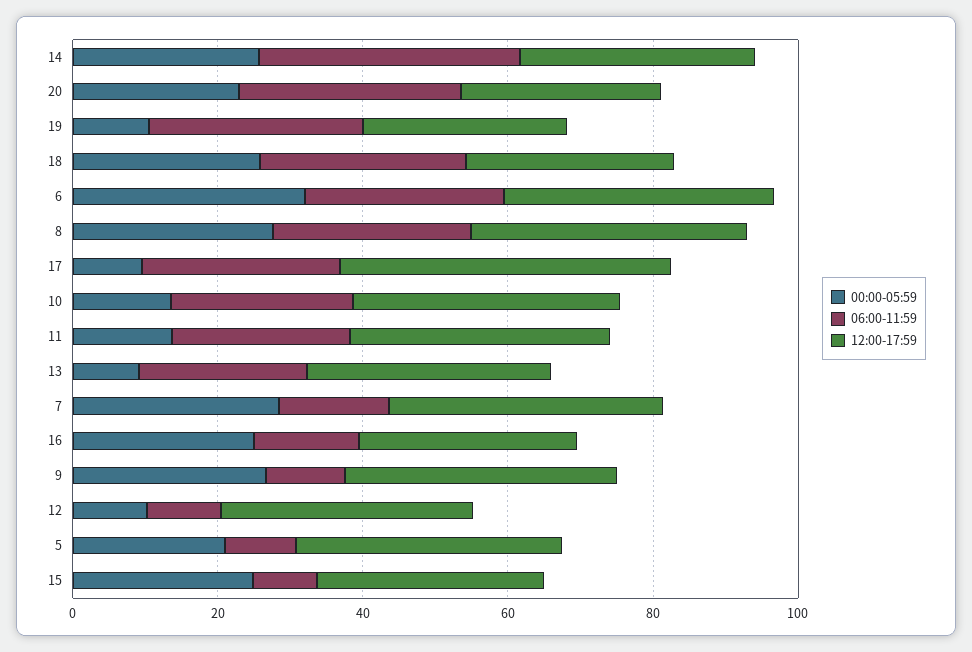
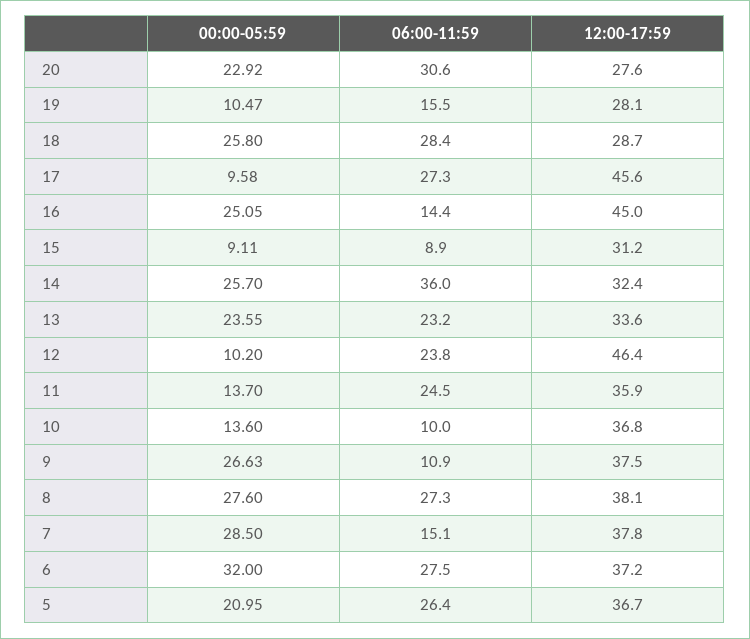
06:00-11:59, 19: 30 -> 15.5
06:00-11:59, 10: 25 -> 10
00:00-05:59, 13: 10 -> 23.55
12:00-17:59, 16: 30 -> 45
06:00-11:59, 12: 10 -> 23.8
12:00-17:59, 12: 35 -> 46.4
06:00-11:59, 5: 10 -> 26.4
00:00-05:59, 15: 25 -> 9.11

